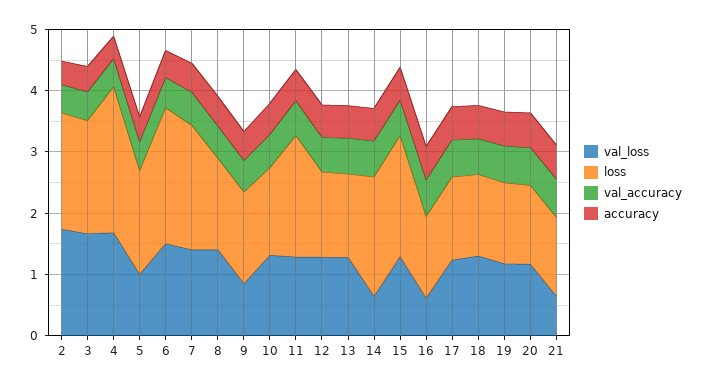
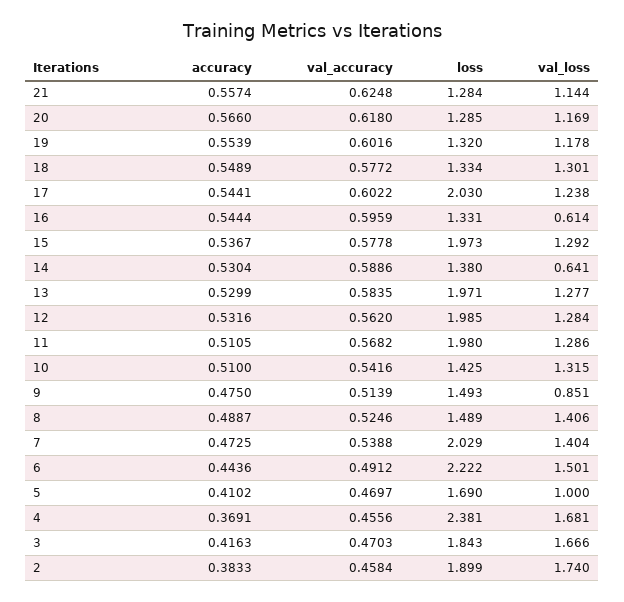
loss, 12: 1.4 -> 1.985
loss, 13: 1.4 -> 1.971
loss, 14: 2 -> 1.38
loss, 17: 1.4 -> 2.03
val_loss, 21: 0.6 -> 1.144

